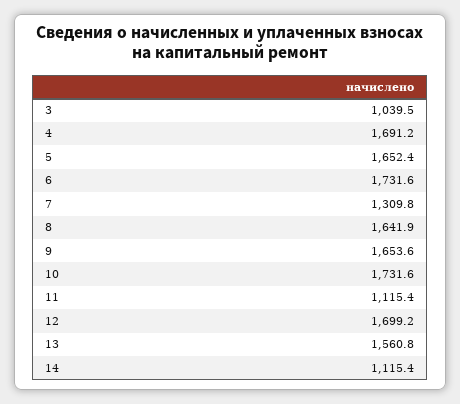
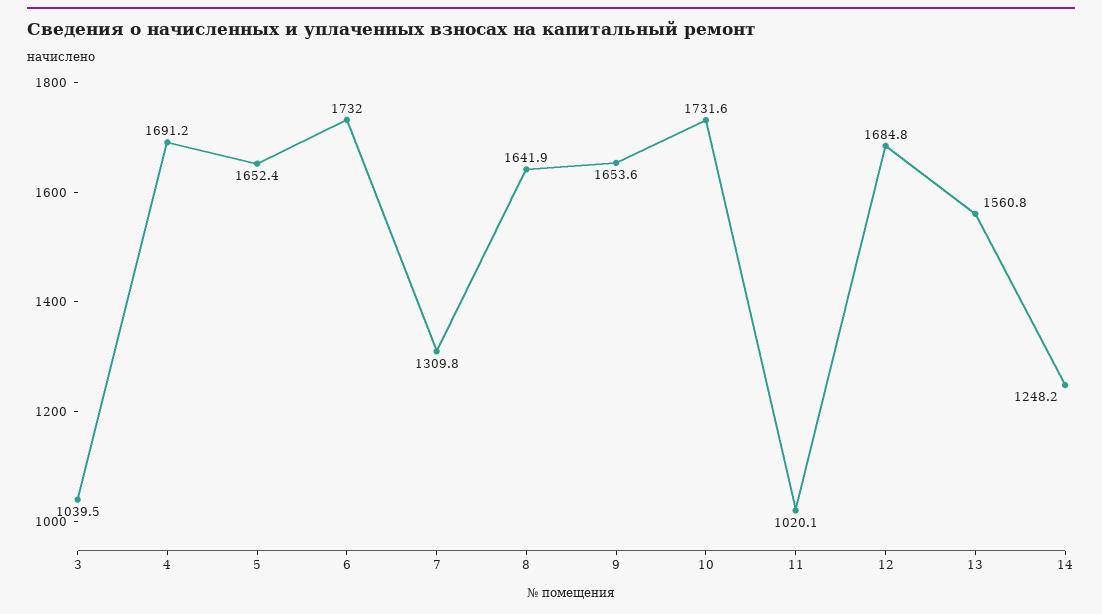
6: 1731.6 -> 1732
11: 1115.4 -> 1020.1
12: 1699.2 -> 1684.8
14: 1115.4 -> 1248.2

